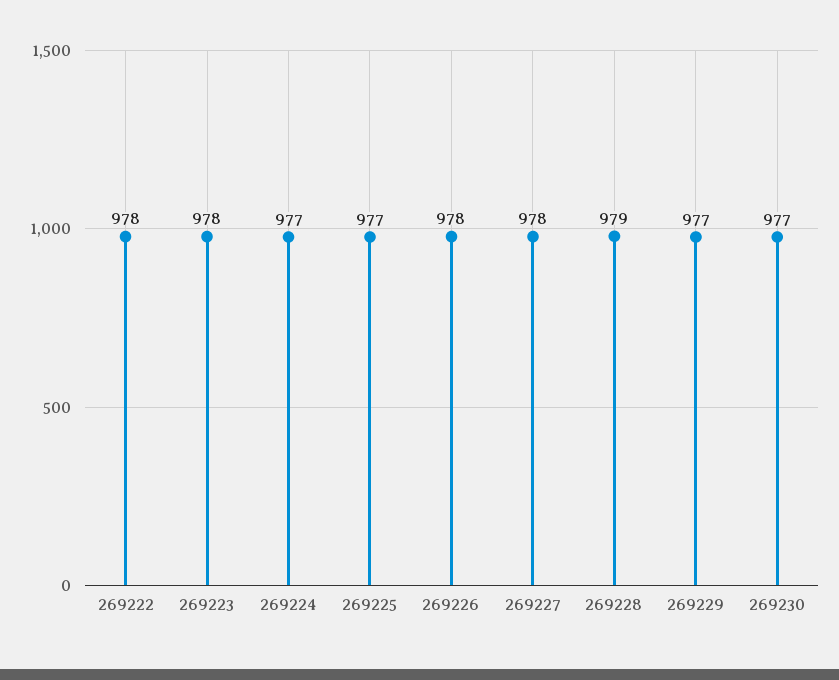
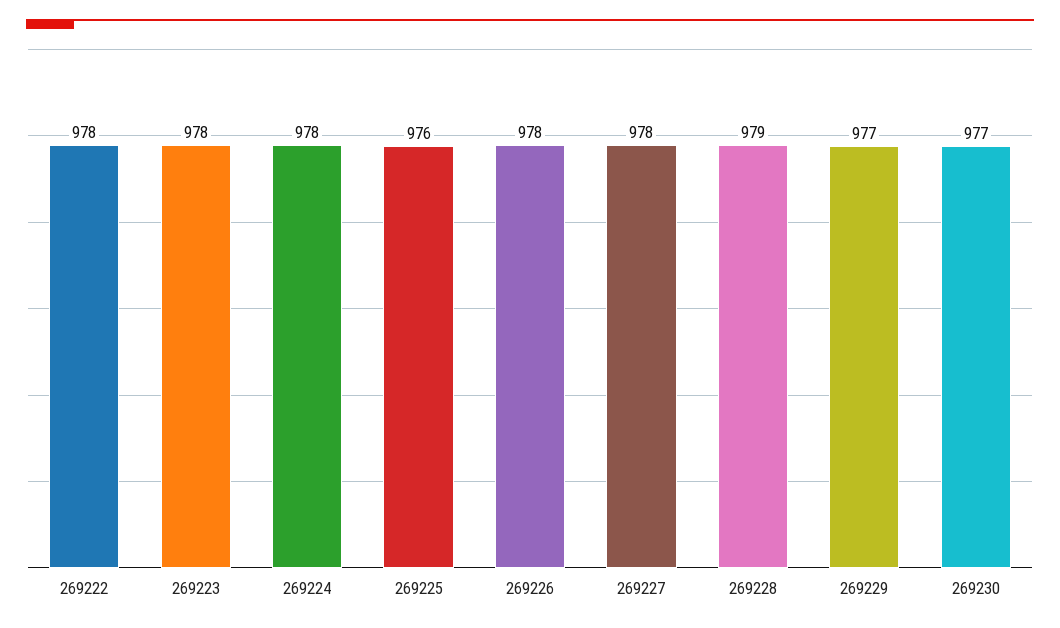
269224: 977 -> 978
269225: 977 -> 976

